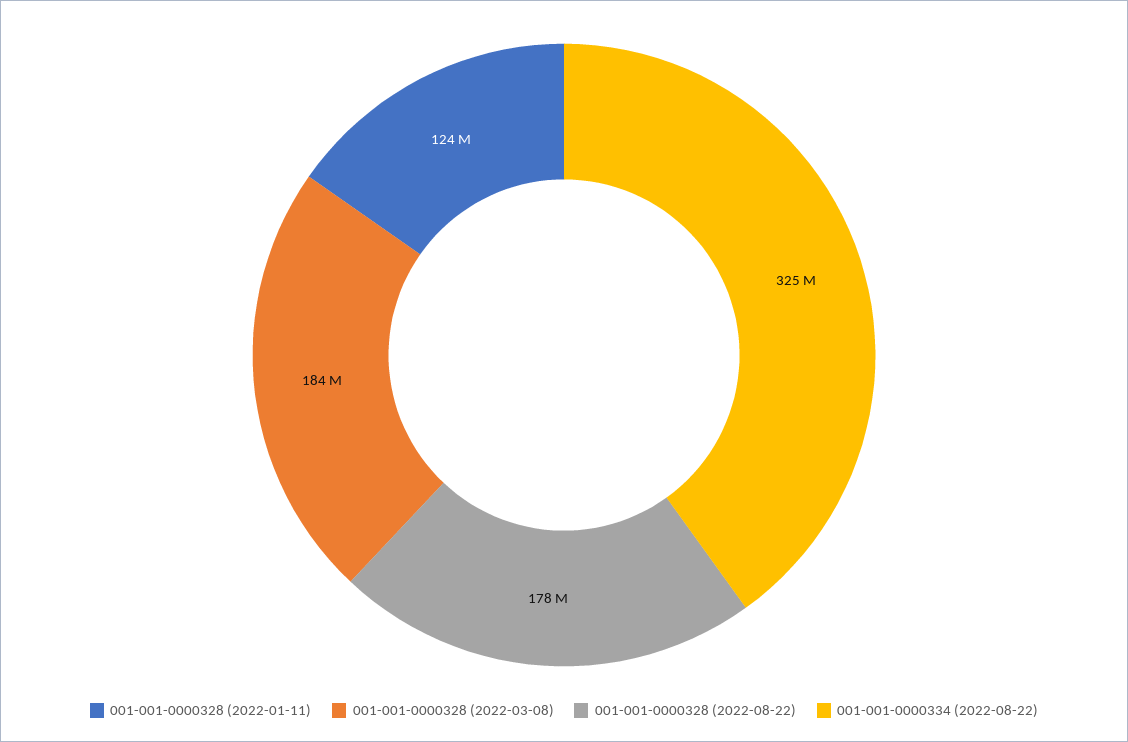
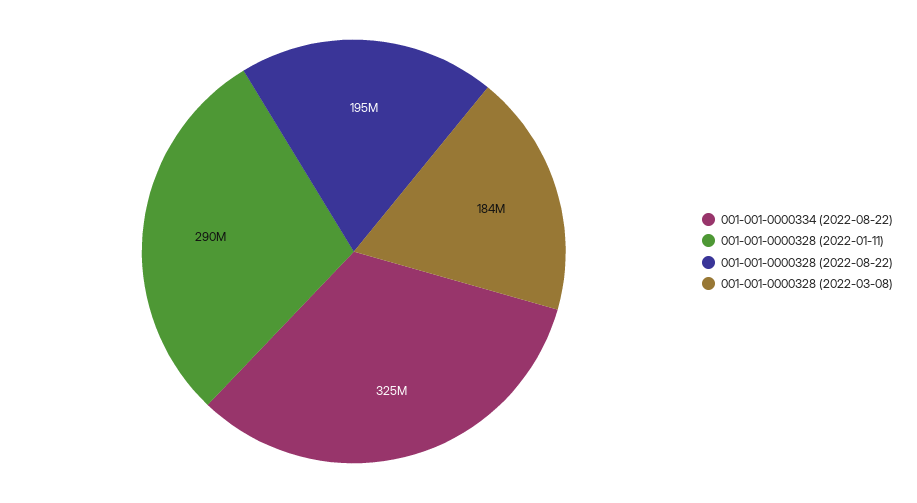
001-001-0000328 (2022-01-11): 124000000 -> 290000000
001-001-0000328 (2022-08-22): 178000000 -> 195000000

